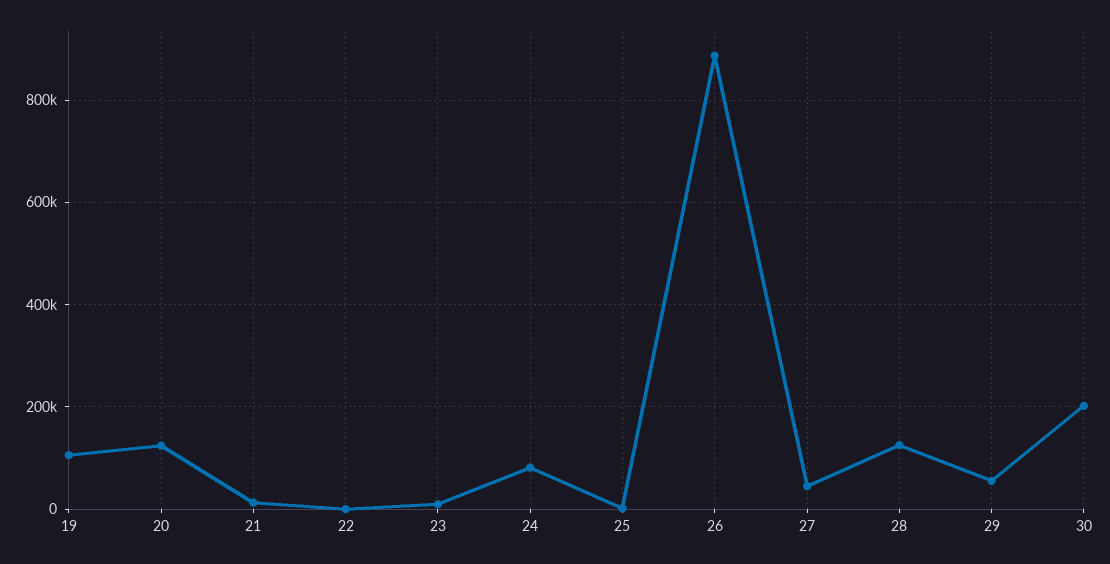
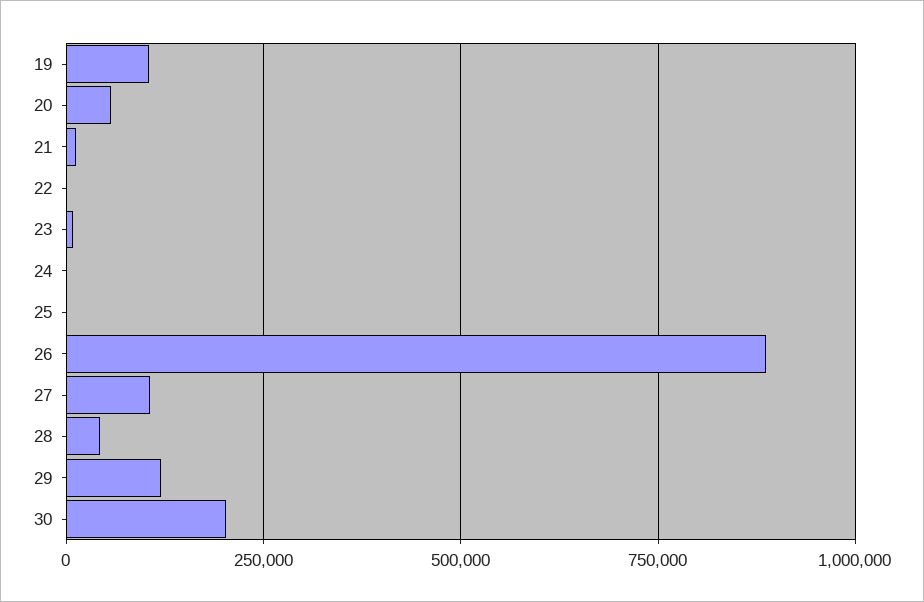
20: 120000 -> 50000
24: 80000 -> 0
27: 40000 -> 100000
28: 120000 -> 50000
29: 60000 -> 125000

